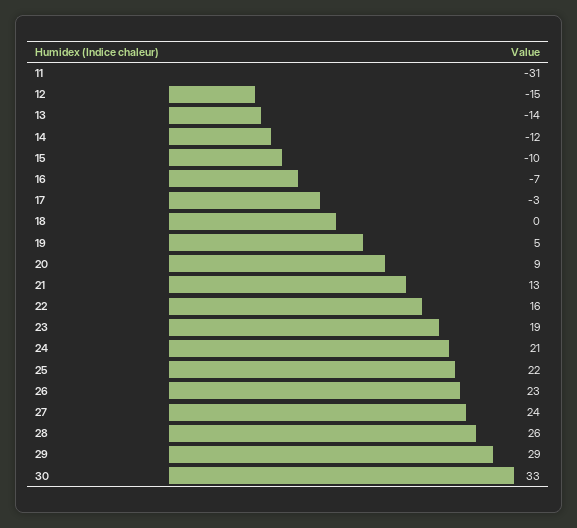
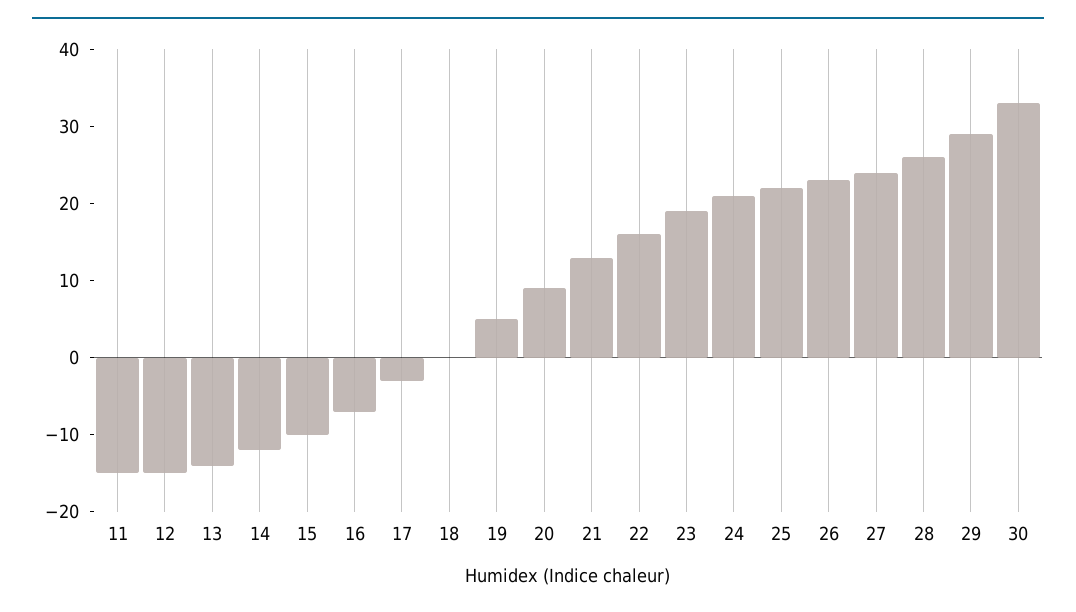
11: -31 -> -15

